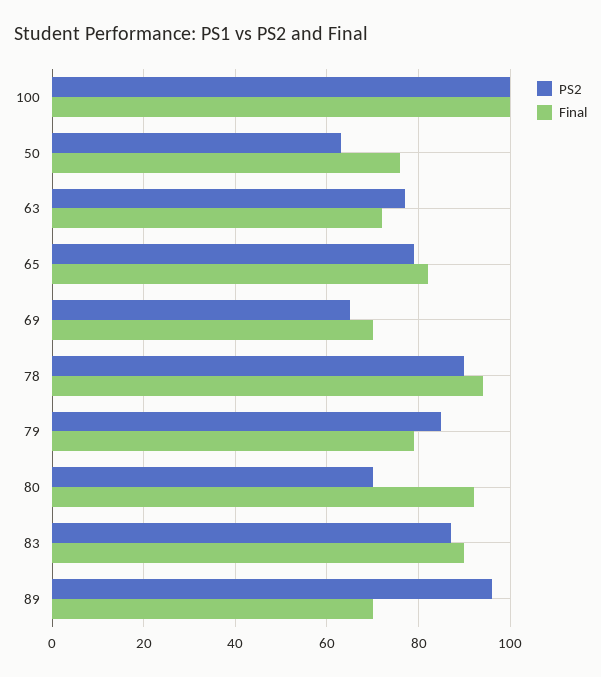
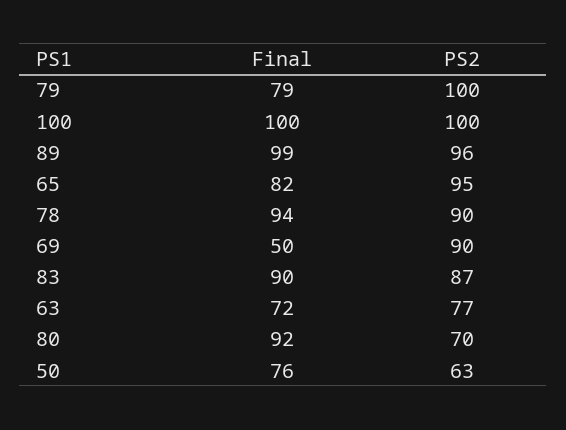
PS2, 65: 80 -> 95
PS2, 69: 65 -> 90
Final, 69: 70 -> 50
PS2, 79: 85 -> 100
Final, 89: 70 -> 99

